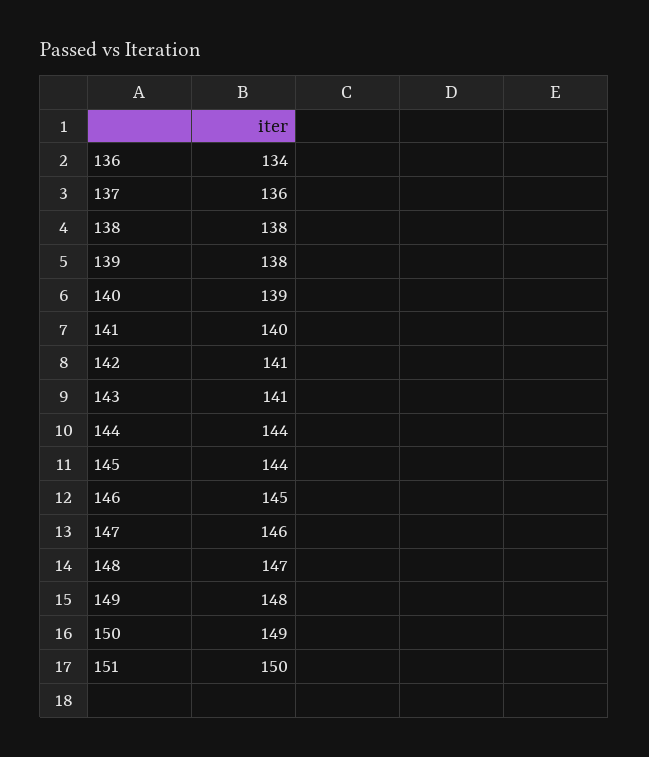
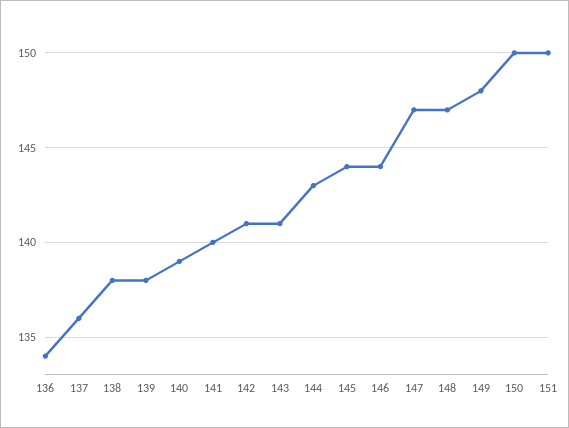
144: 144 -> 143
146: 145 -> 144
147: 146 -> 147
150: 149 -> 150

